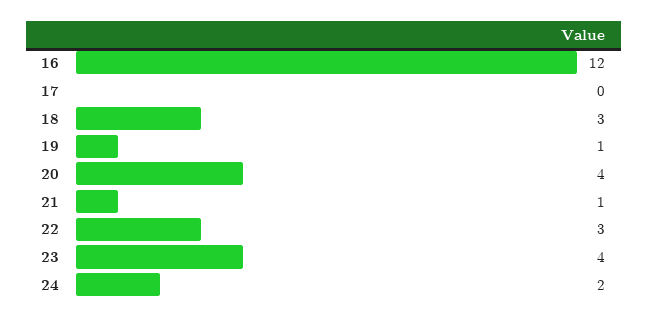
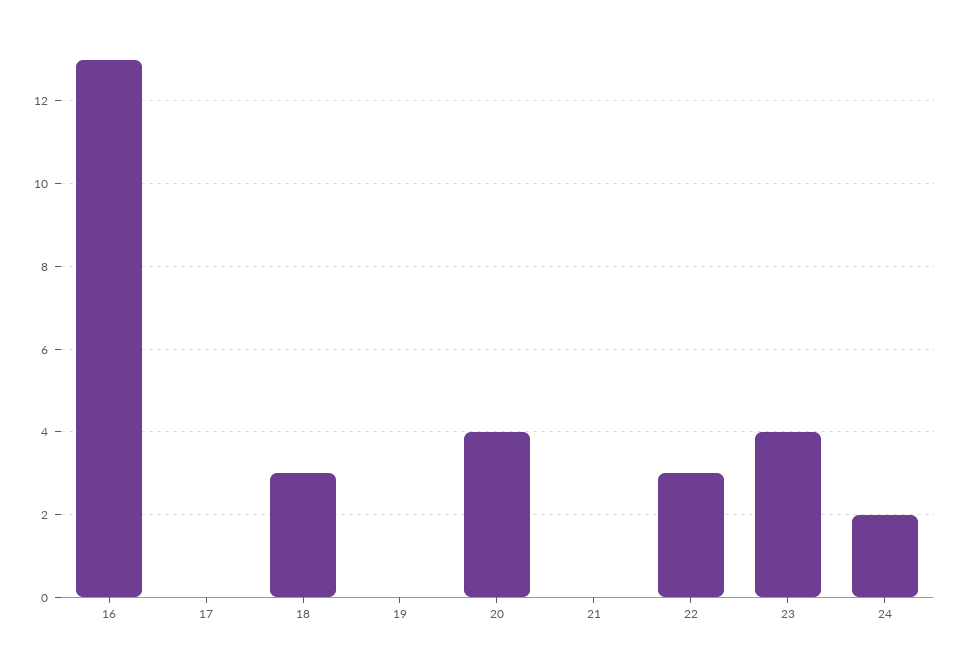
16: 12 -> 13
19: 1 -> 0
21: 1 -> 0

